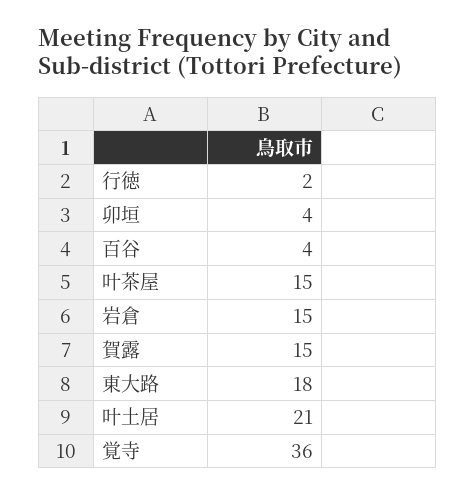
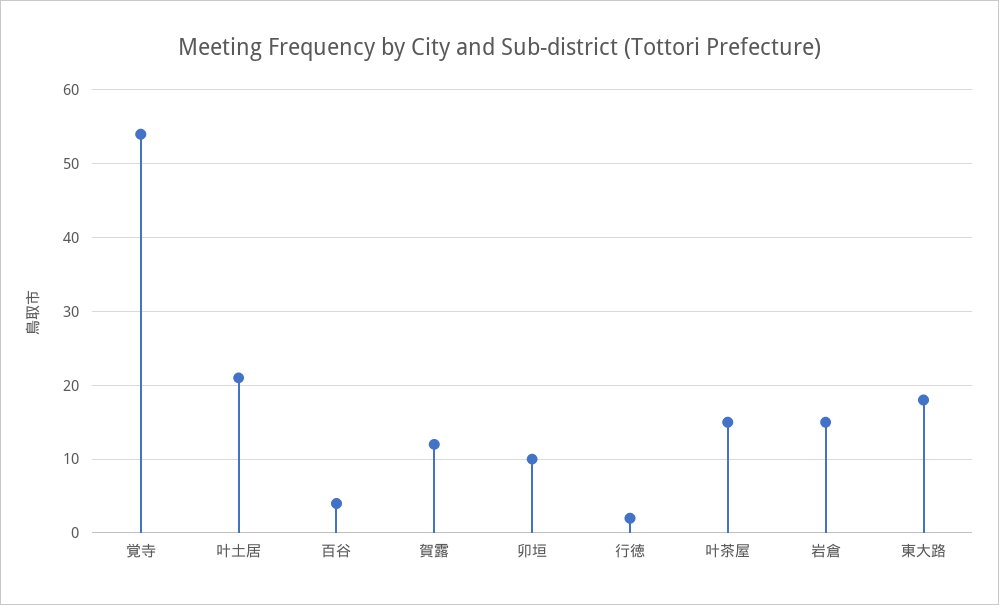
卯垣: 4 -> 10
賀露: 15 -> 12
覚寺: 36 -> 54

